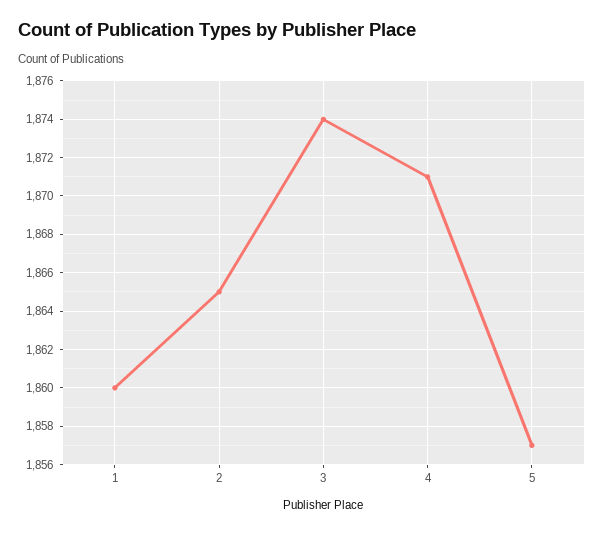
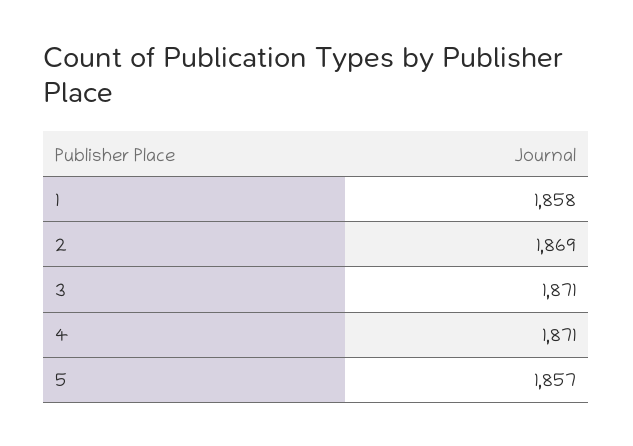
1: 1860 -> 1858
2: 1865 -> 1869
3: 1874 -> 1871

